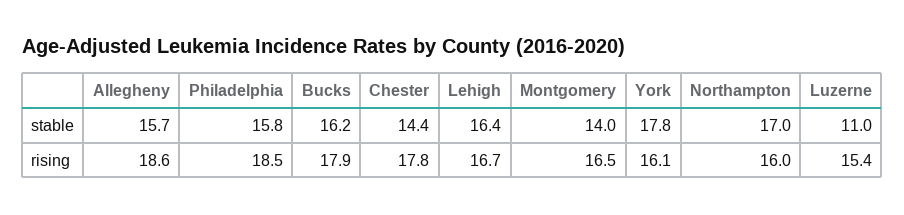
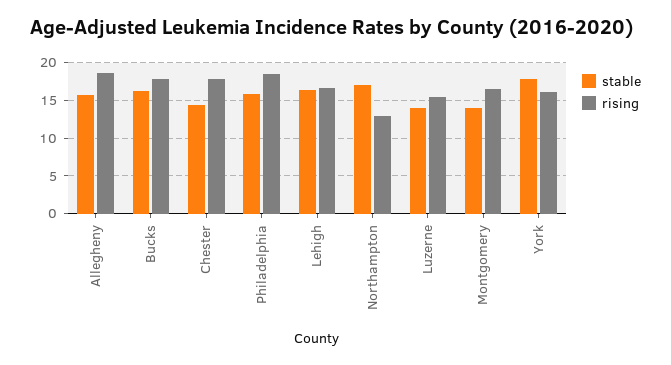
stable, Luzerne: 11 -> 14
rising, Northampton: 16 -> 13

